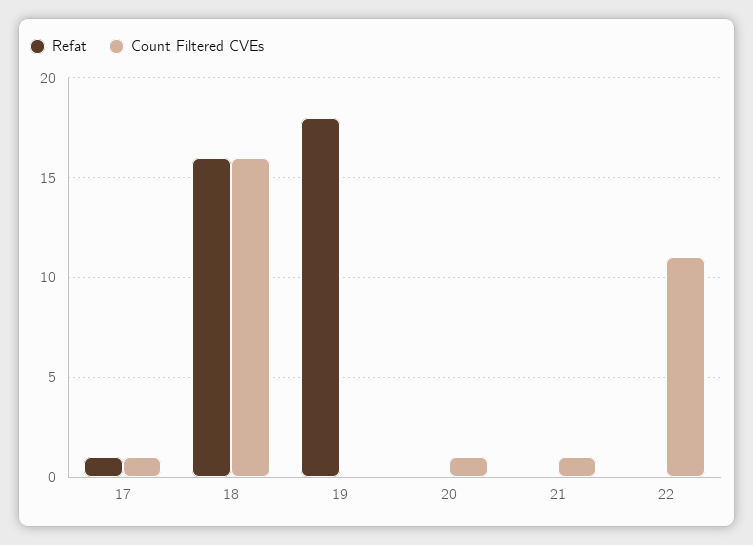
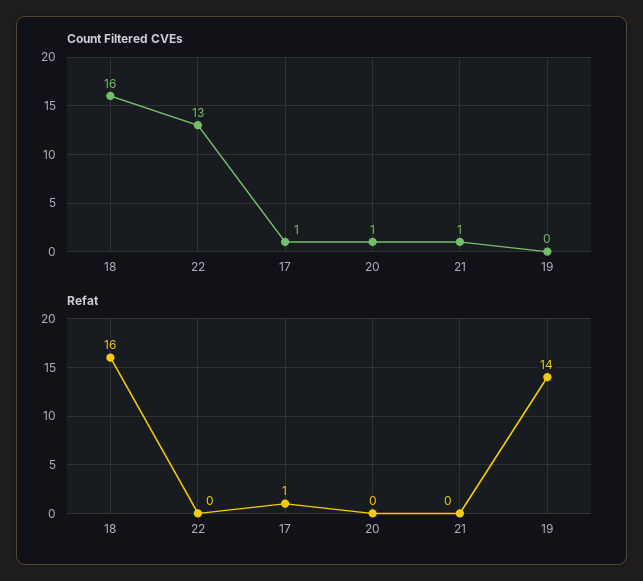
Refat, 19: 18 -> 14
Count Filtered CVEs, 22: 11 -> 13

